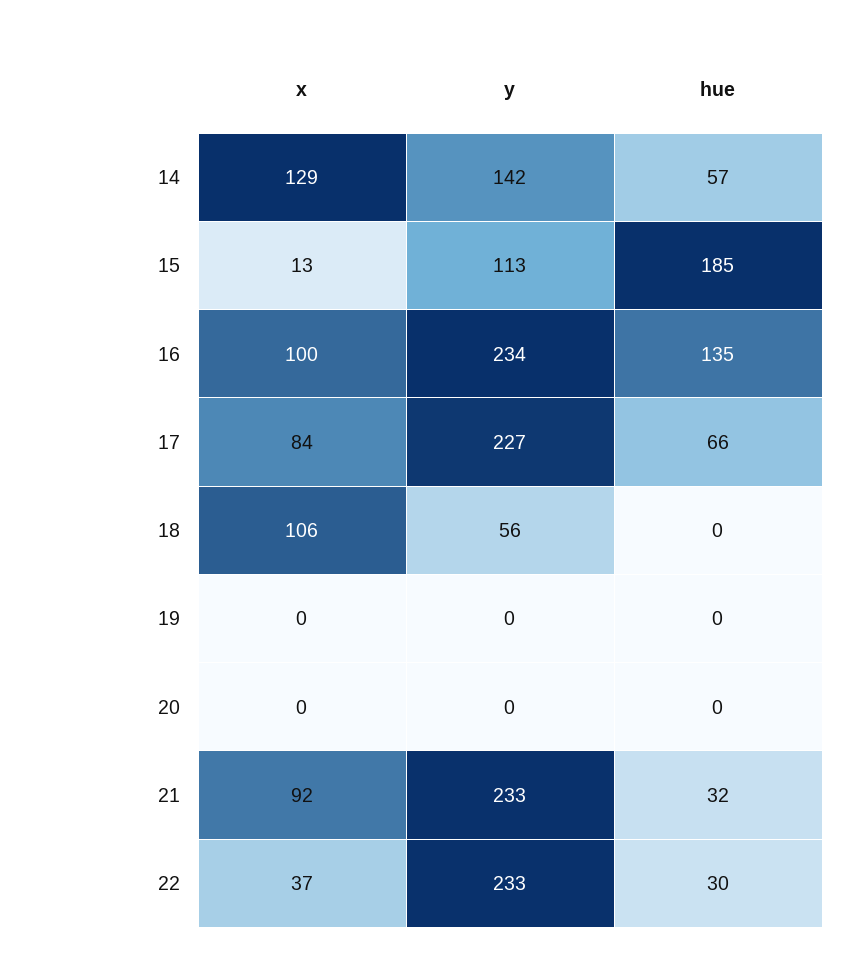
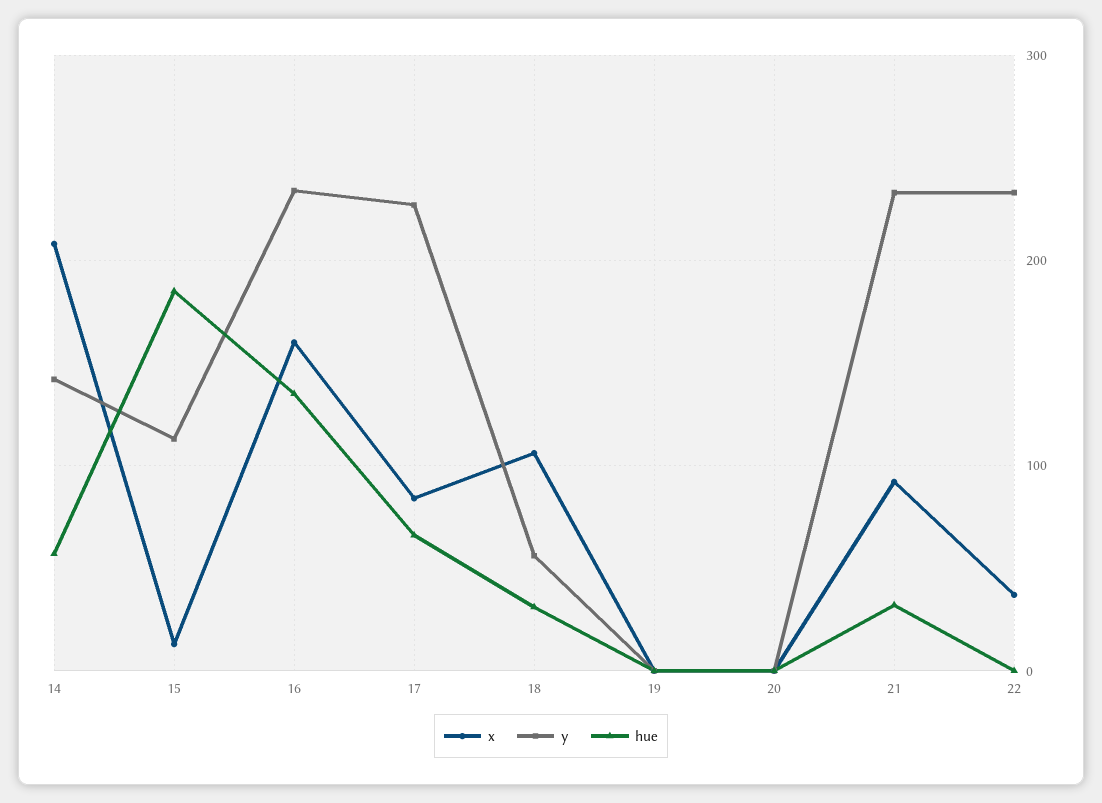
x, 14: 129 -> 210
x, 16: 100 -> 160
hue, 18: 0 -> 30
hue, 22: 30 -> 0

